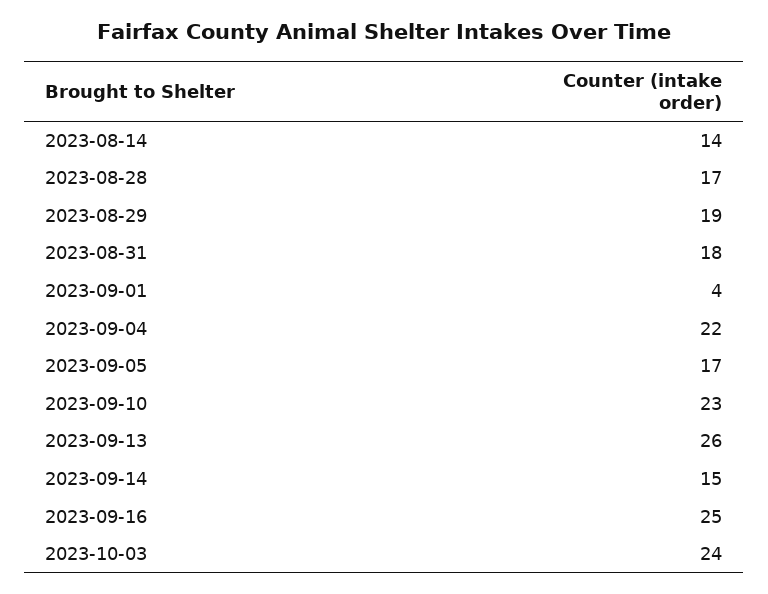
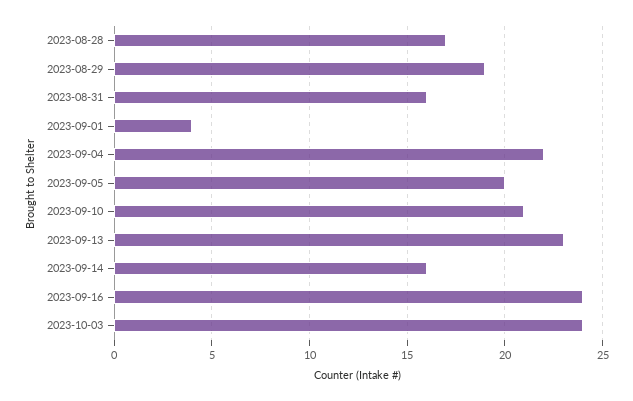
2023-08-14: 14 -> none
2023-08-31: 18 -> 16
2023-09-05: 17 -> 20
2023-09-10: 23 -> 21
2023-09-13: 26 -> 23
2023-09-14: 15 -> 16
2023-09-16: 25 -> 24

